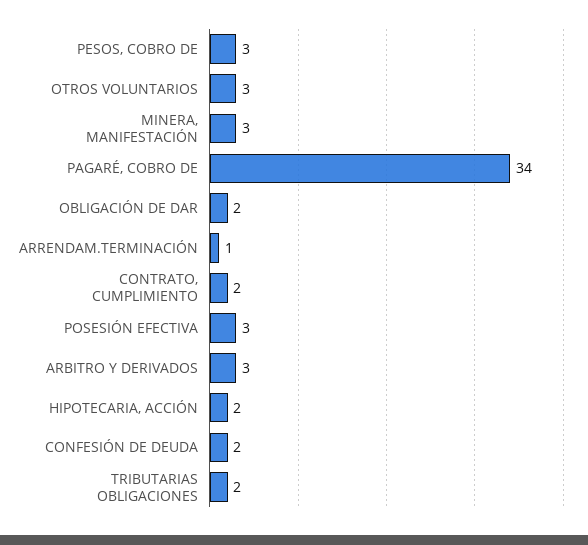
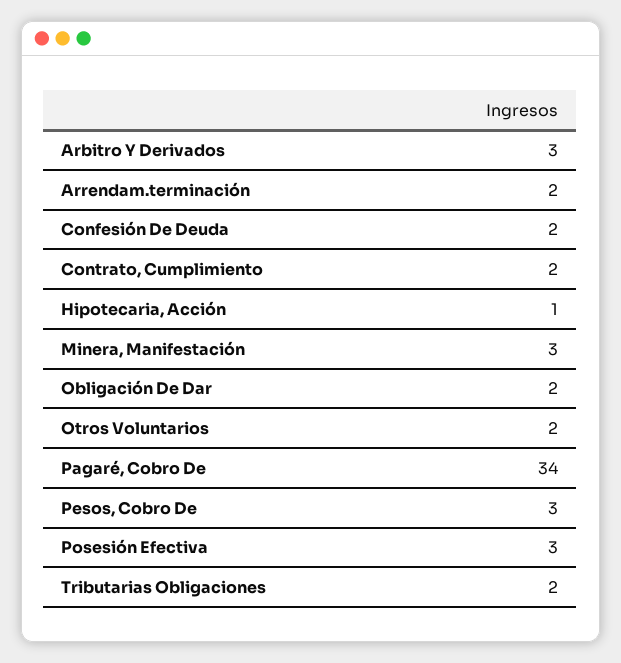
OTROS VOLUNTARIOS: 3 -> 2
ARRENDAM.TERMINACIÓN: 1 -> 2
HIPOTECARIA, ACCIÓN: 2 -> 1

